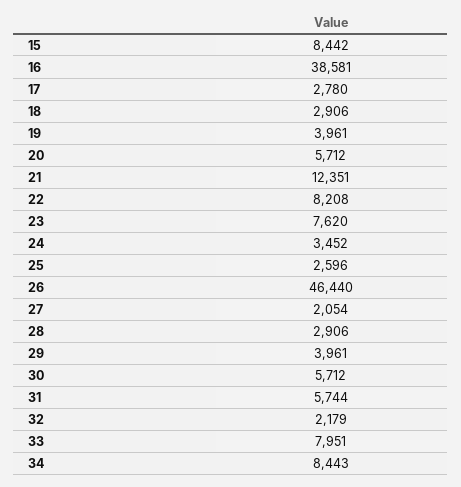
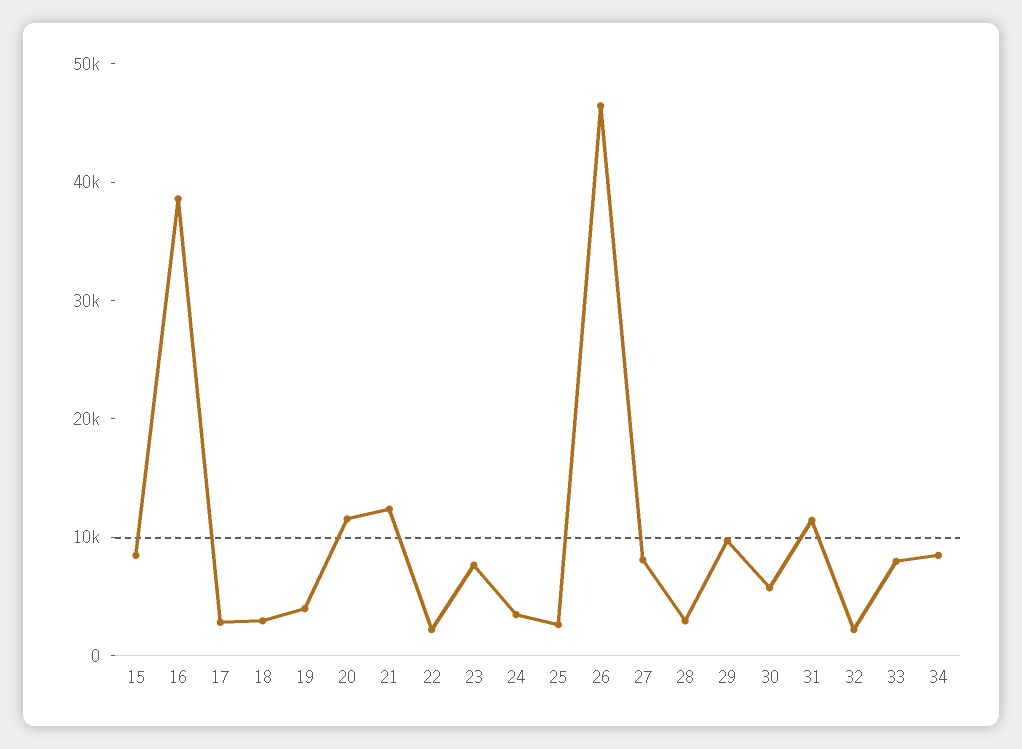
20: 5712 -> 12000
22: 8208 -> 2000
27: 2054 -> 8000
29: 3961 -> 10000
31: 5744 -> 12000

